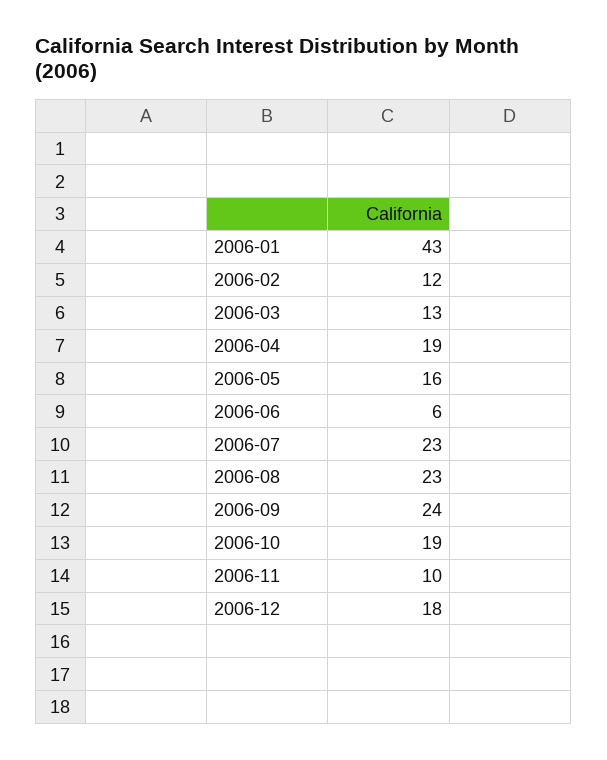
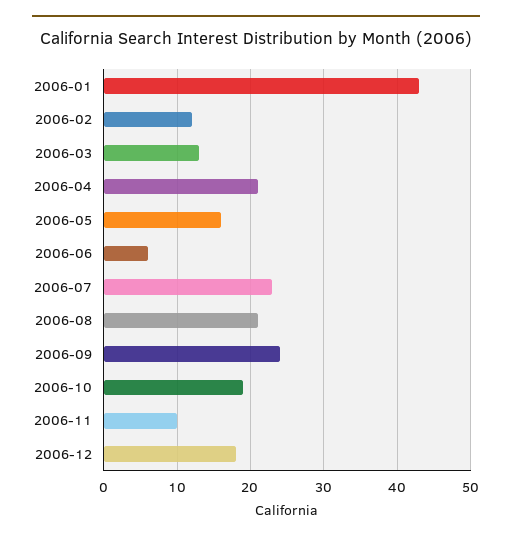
2006-04: 19 -> 21
2006-08: 23 -> 21

